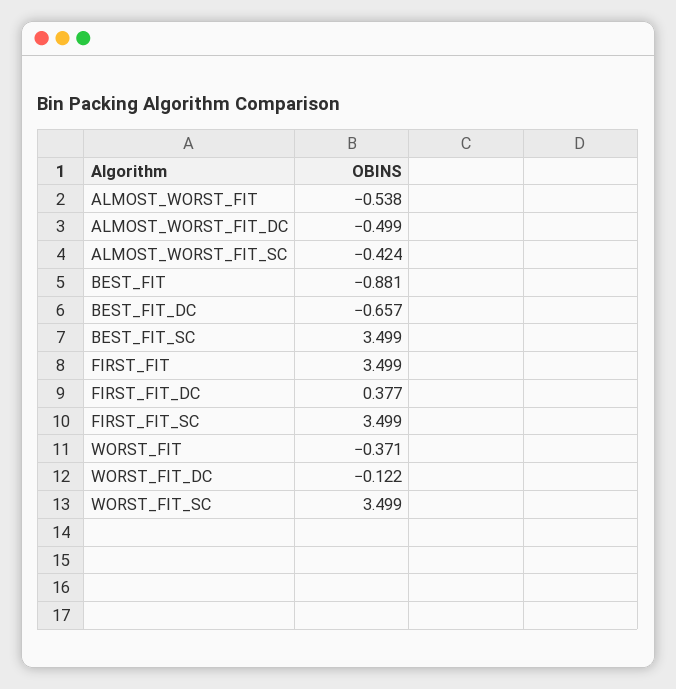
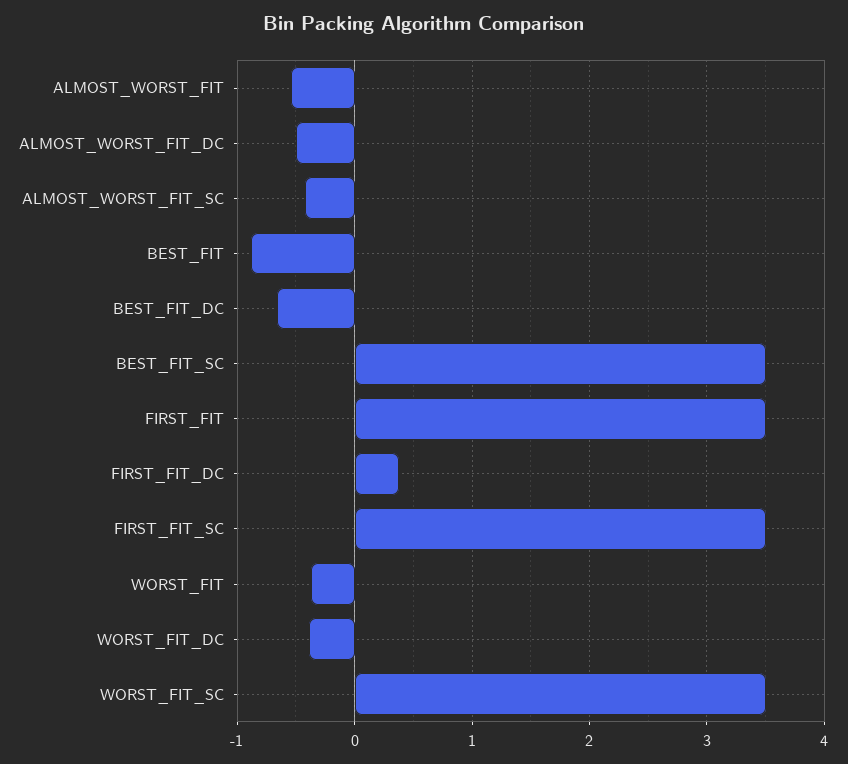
WORST_FIT_DC: -0.122 -> -0.4

